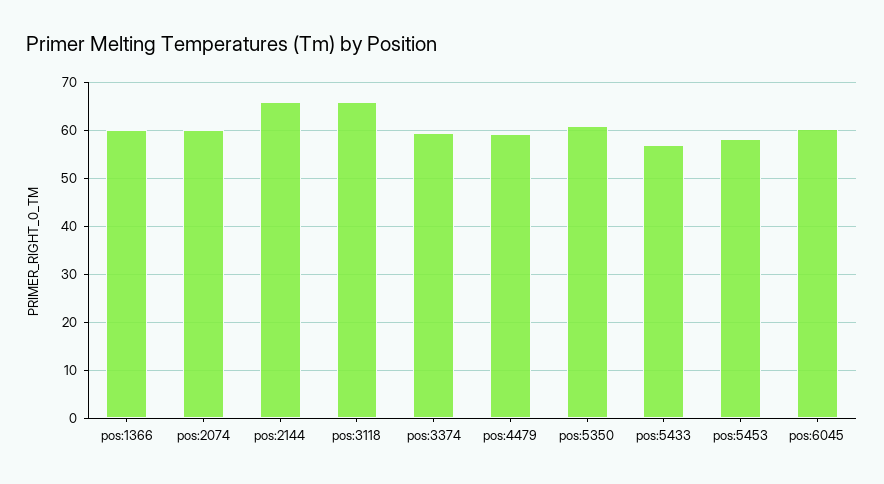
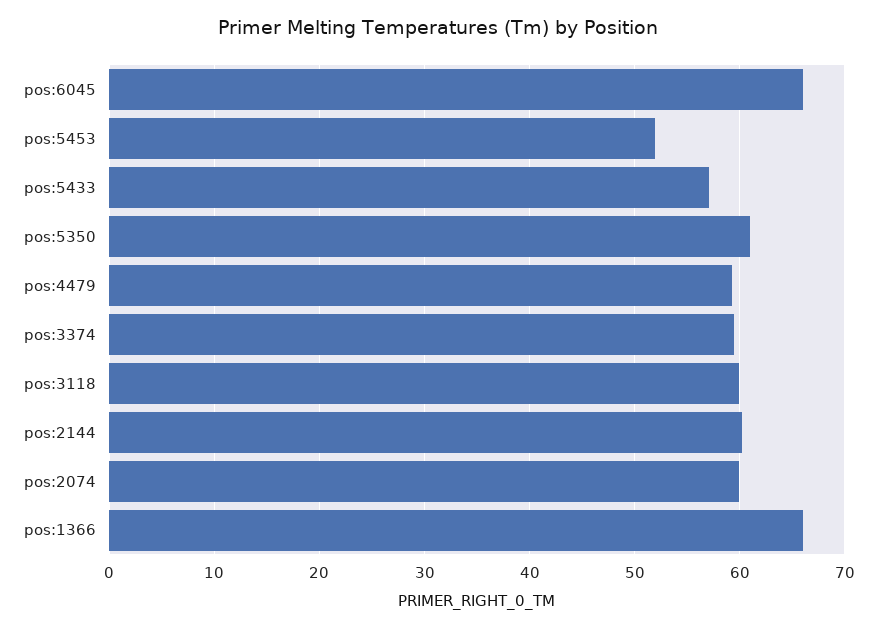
pos:1366: 60 -> 66
pos:2144: 66 -> 60
pos:3118: 66 -> 60
pos:5453: 58 -> 52
pos:6045: 60 -> 66

